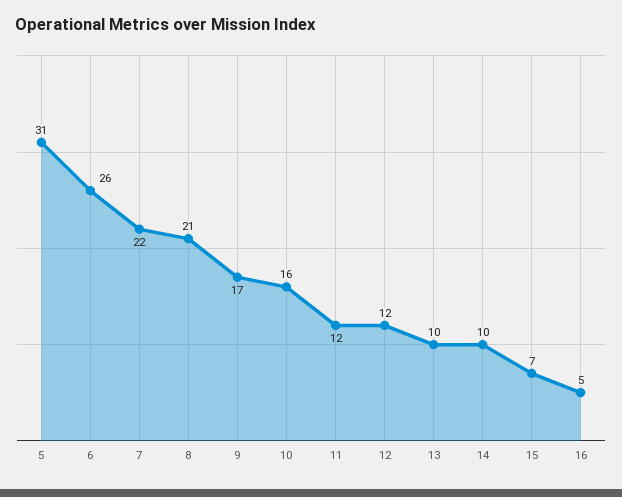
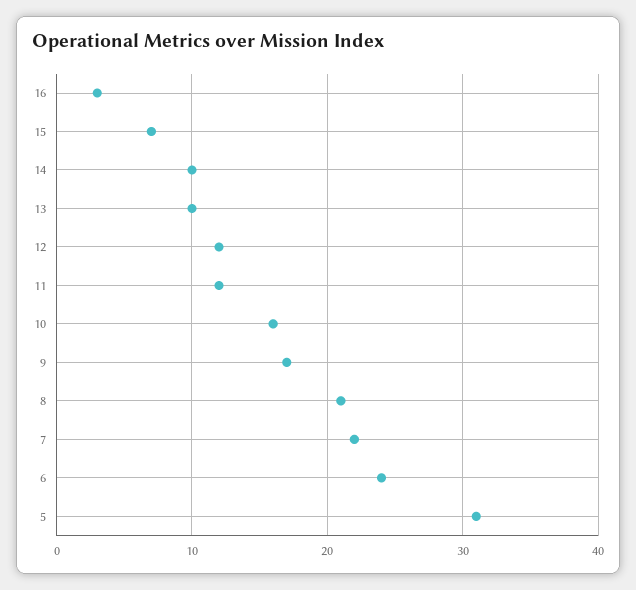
6: 26 -> 24
16: 5 -> 3

